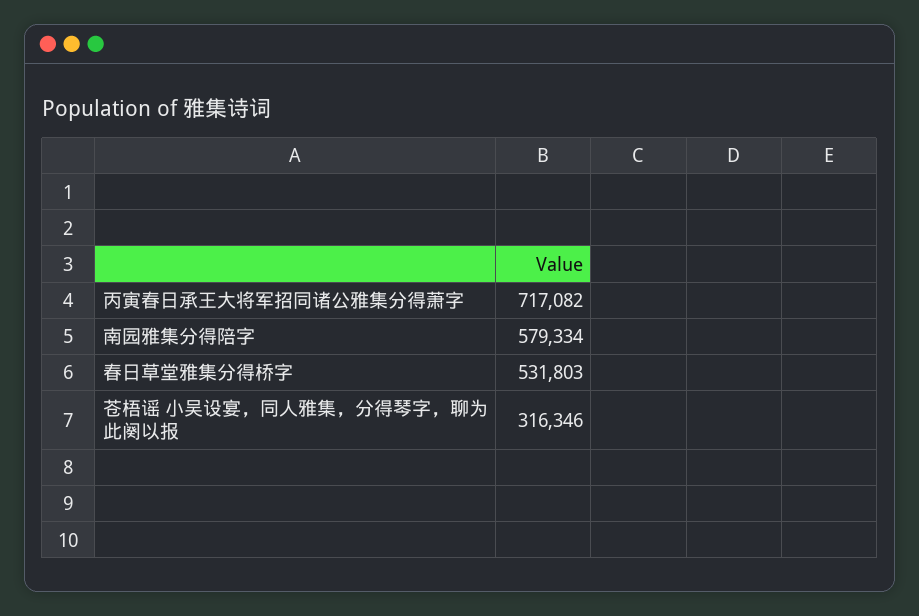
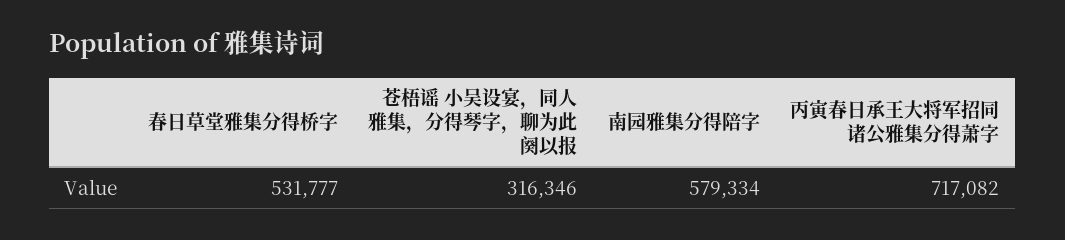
春日草堂雅集分得桥字: 531803 -> 531777

